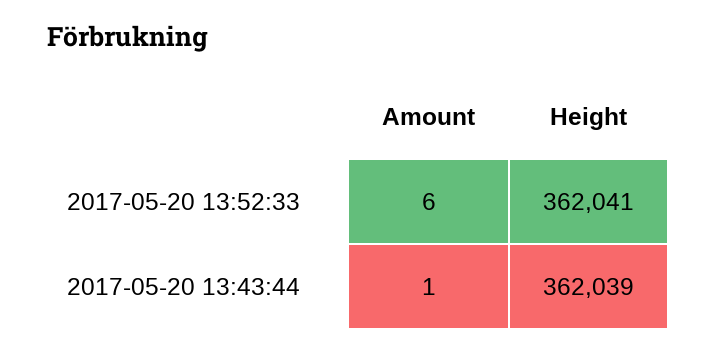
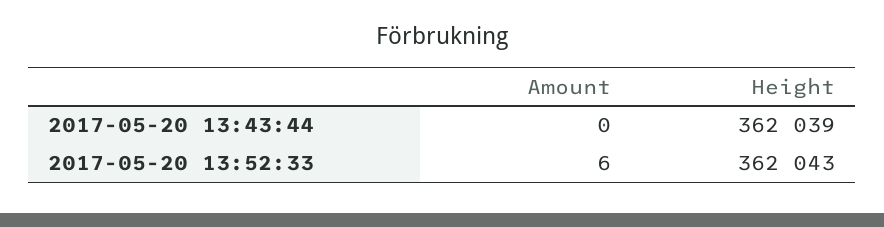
Height, 2017-05-20 13:52:33: 362041 -> 362043
Amount, 2017-05-20 13:43:44: 1 -> 0

